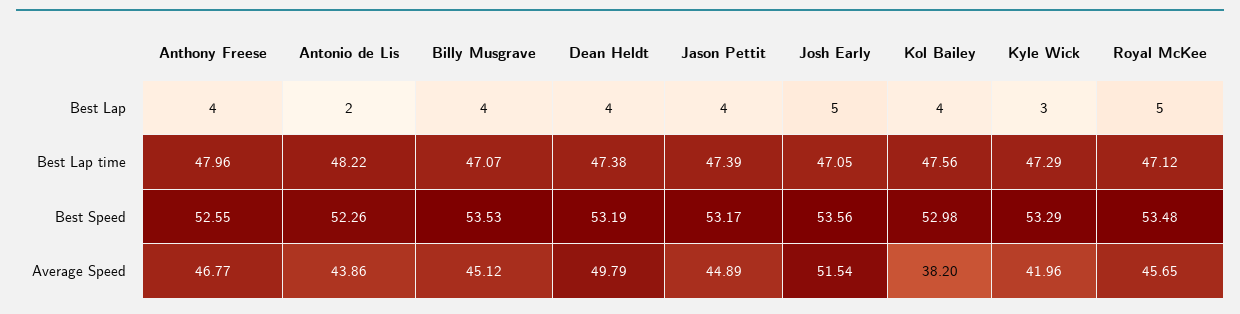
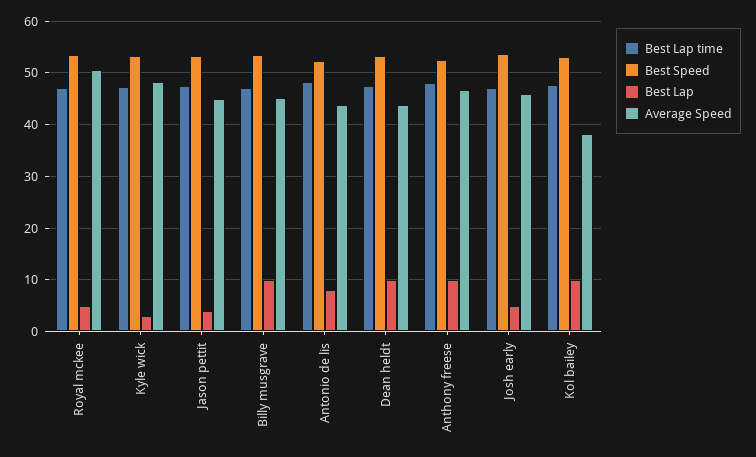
Best Lap, Anthony Freese: 4 -> 10
Best Lap, Antonio de Lis: 2 -> 8
Best Lap, Billy Musgrave: 4 -> 10
Best Lap, Dean Heldt: 4 -> 10
Best Lap, Kol Bailey: 4 -> 10
Average Speed, Dean Heldt: 49.79 -> 44
Average Speed, Josh Early: 51.54 -> 46
Average Speed, Kyle Wick: 41.96 -> 48
Average Speed, Royal McKee: 45.65 -> 50

